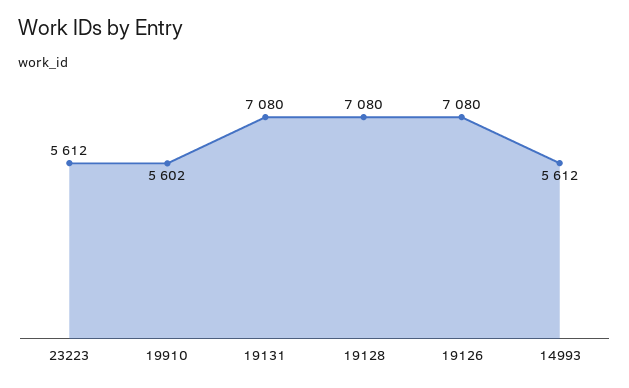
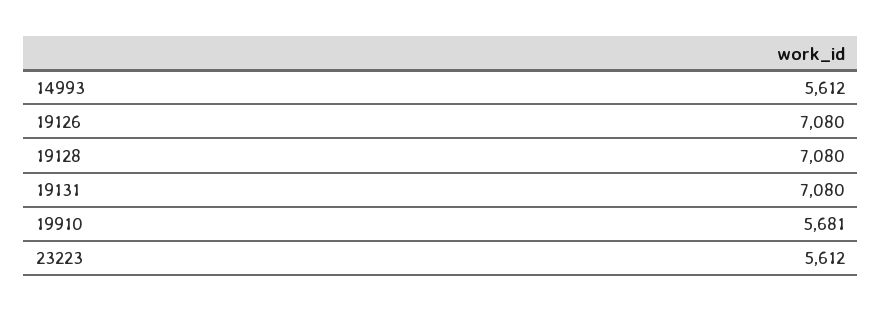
19910: 5602 -> 5681

